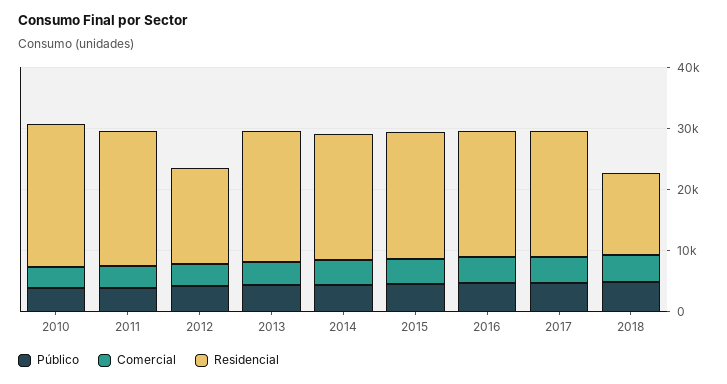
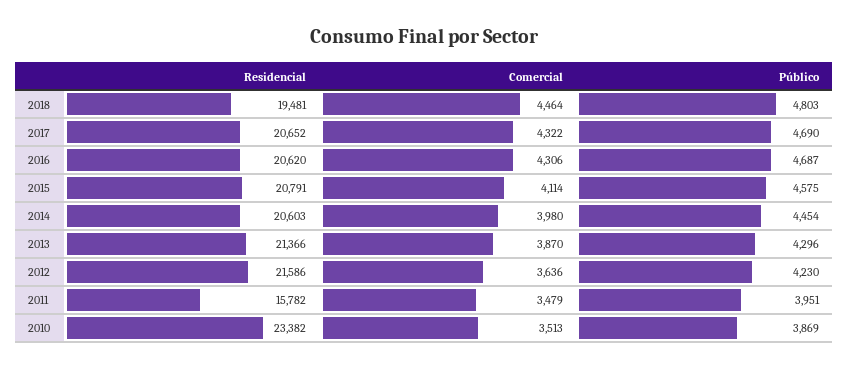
Residencial, 2011: 22000 -> 15782
Residencial, 2012: 16000 -> 21586
Residencial, 2018: 14000 -> 19481

